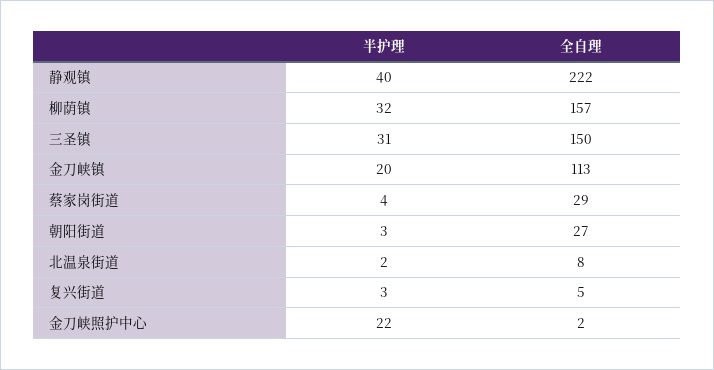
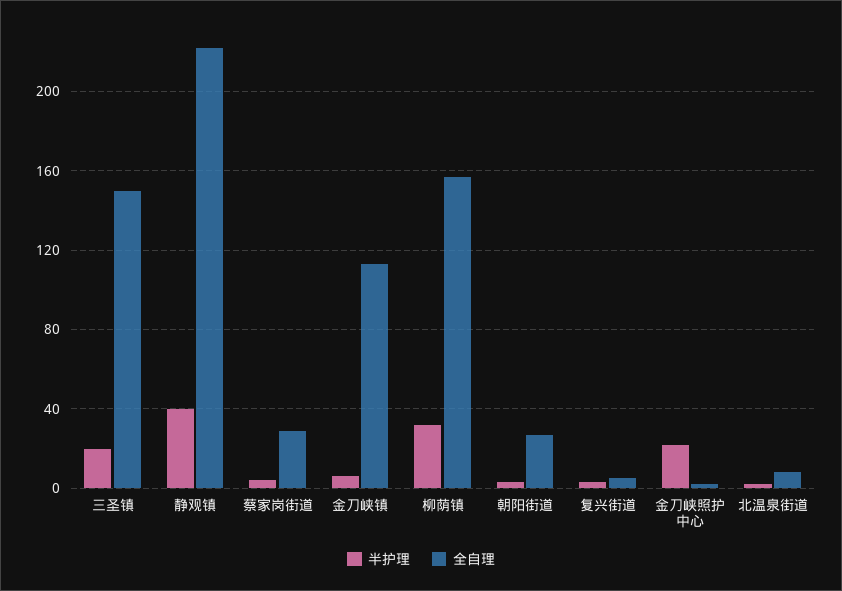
半护理, 三圣镇: 31 -> 20
半护理, 金刀峡镇: 20 -> 5

